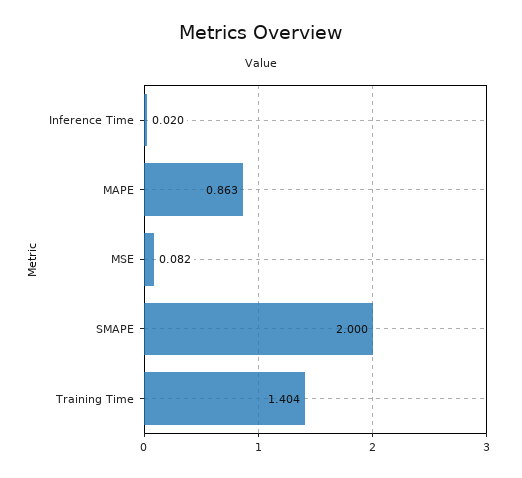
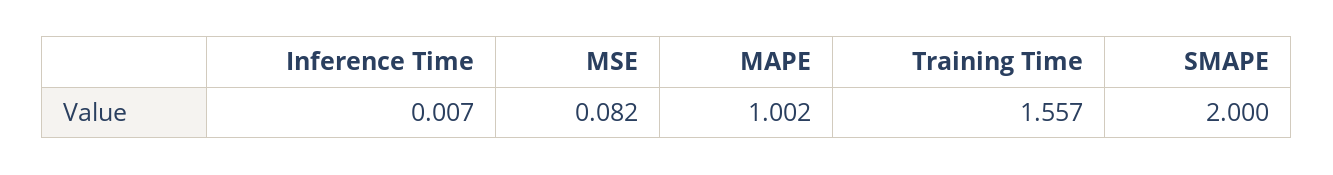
Inference Time: 0.02 -> 0.007
MAPE: 0.863 -> 1.002
Training Time: 1.404 -> 1.557

